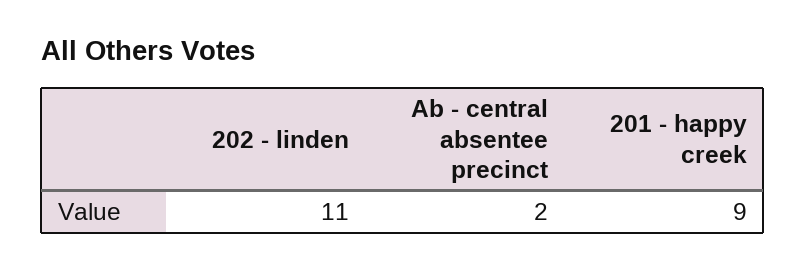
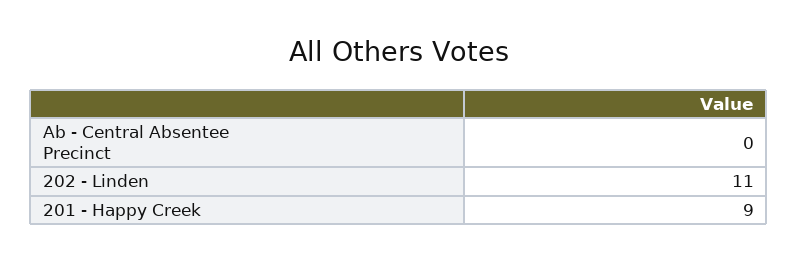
Ab - central absentee precinct: 2 -> 0

